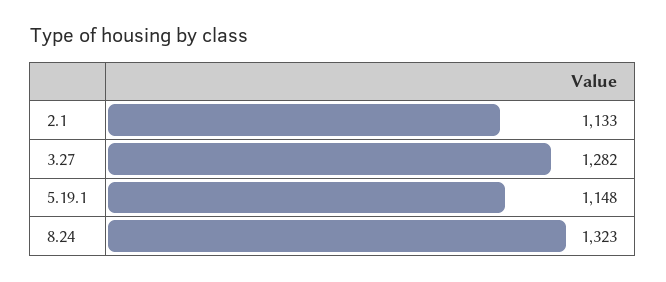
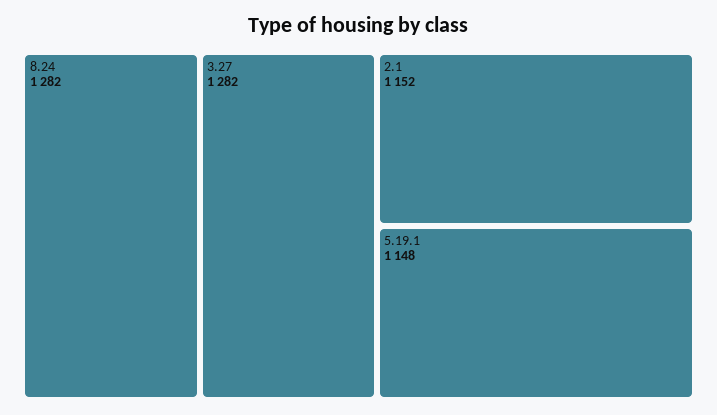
2.1: 1133 -> 1152
8.24: 1323 -> 1282

